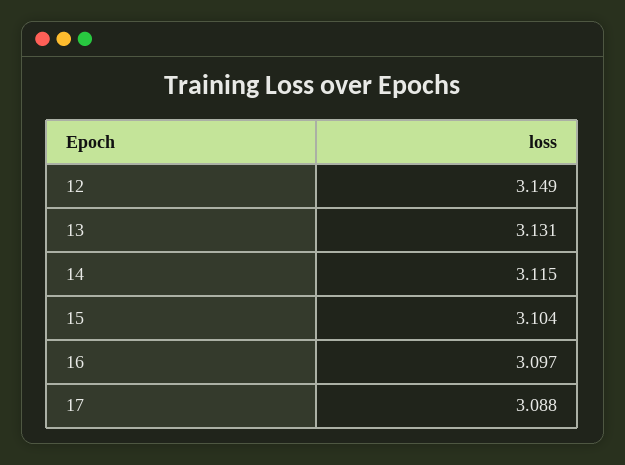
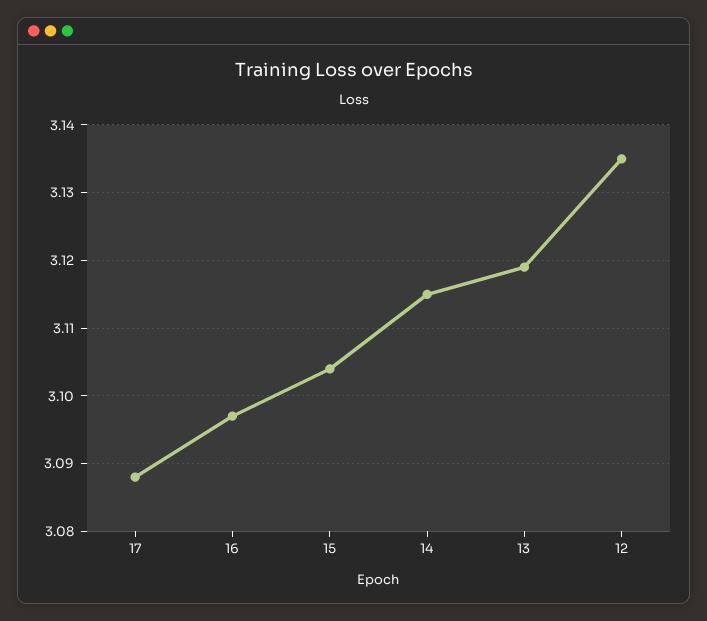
12: 3.149 -> 3.135
13: 3.131 -> 3.119

